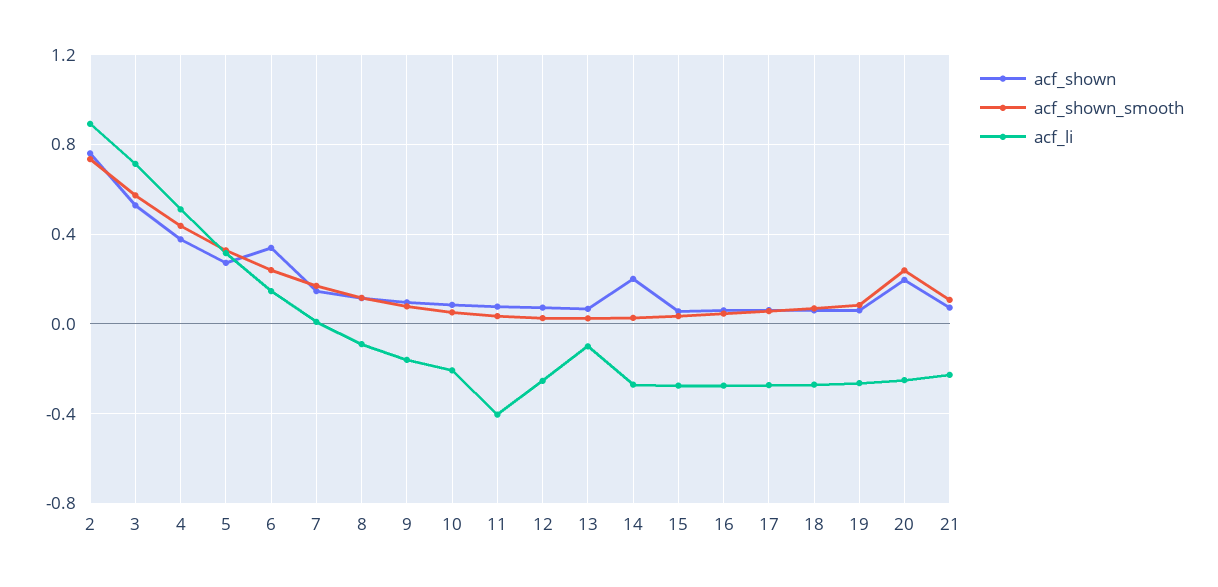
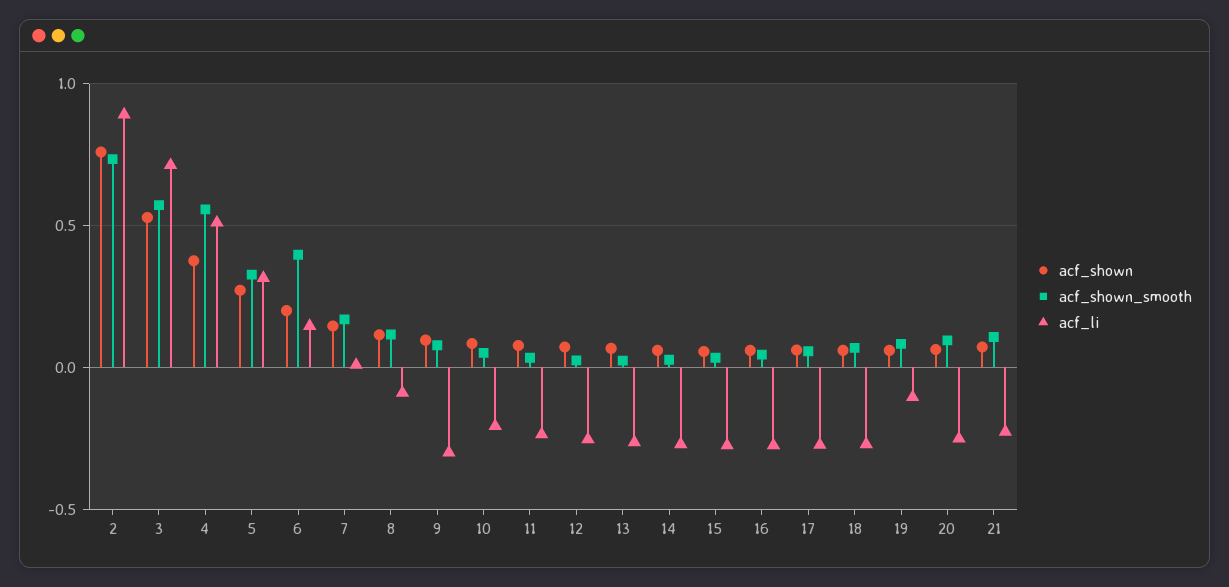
acf_shown_smooth, 4: 0.45 -> 0.55
acf_shown, 6: 0.35 -> 0.2
acf_shown_smooth, 6: 0.25 -> 0.4
acf_li, 9: -0.15 -> -0.3
acf_li, 11: -0.4 -> -0.25
acf_li, 13: -0.1 -> -0.25
acf_shown, 14: 0.2 -> 0.05
acf_li, 19: -0.25 -> -0.1
acf_shown, 20: 0.2 -> 0.05
acf_shown_smooth, 20: 0.25 -> 0.1

